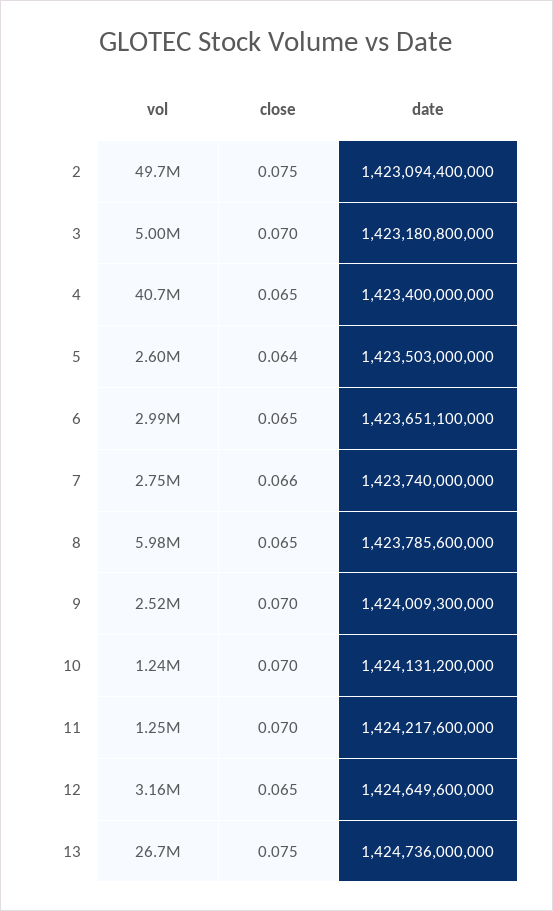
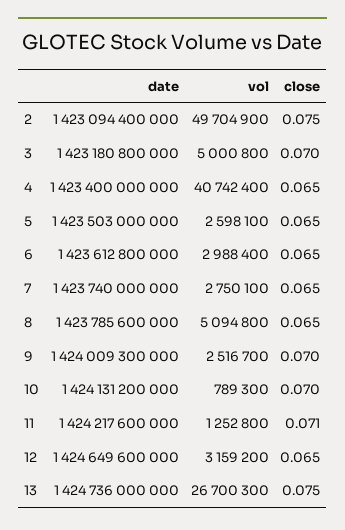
close, 5: 0.064 -> 0.065
date, 6: 1423651100000 -> 1423612800000
close, 7: 0.066 -> 0.065
vol, 8: 5980000 -> 5094800
vol, 10: 1240000 -> 789300
close, 11: 0.07 -> 0.071

